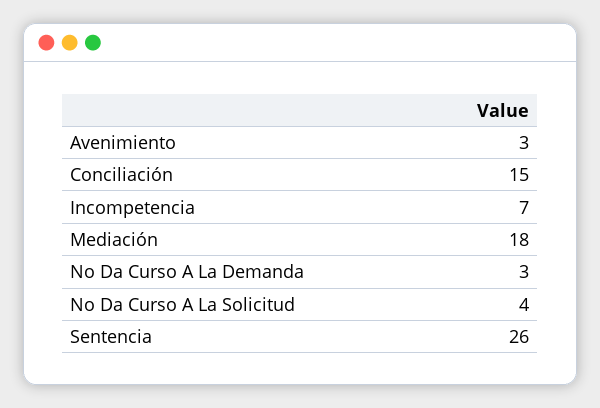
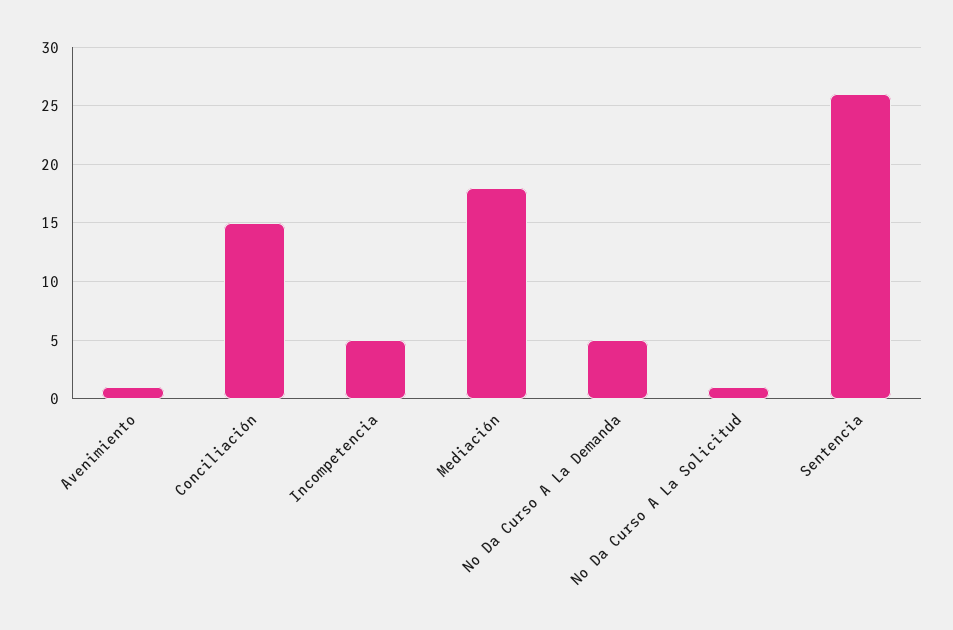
Avenimiento: 3 -> 1
Incompetencia: 7 -> 5
No Da Curso A La Demanda: 3 -> 5
No Da Curso A La Solicitud: 4 -> 1

